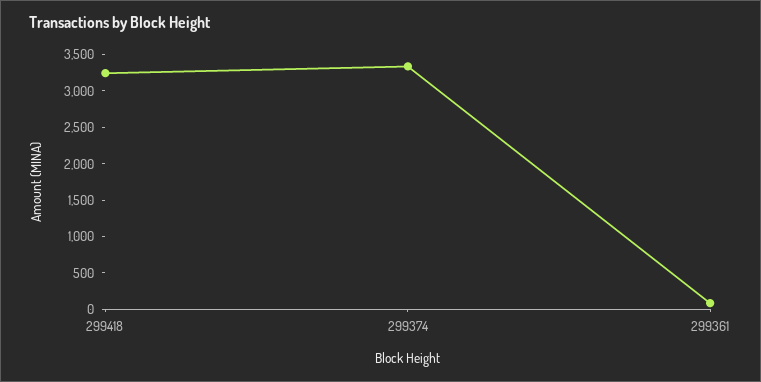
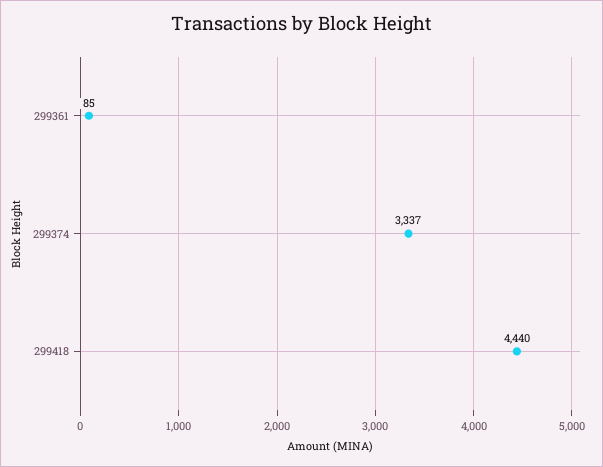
299418: 3250 -> 4440

